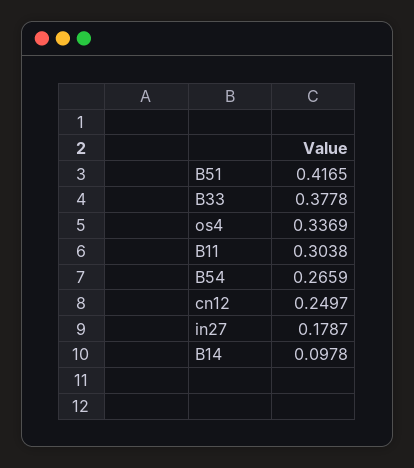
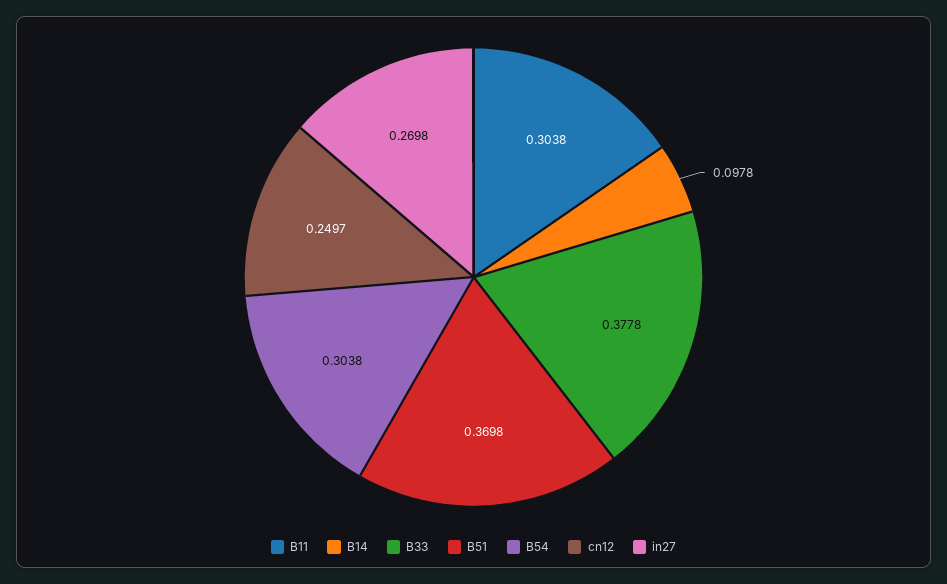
B51: 0.4165 -> 0.3698
os4: 0.3369 -> none
B54: 0.2659 -> 0.3038
in27: 0.1787 -> 0.2698

